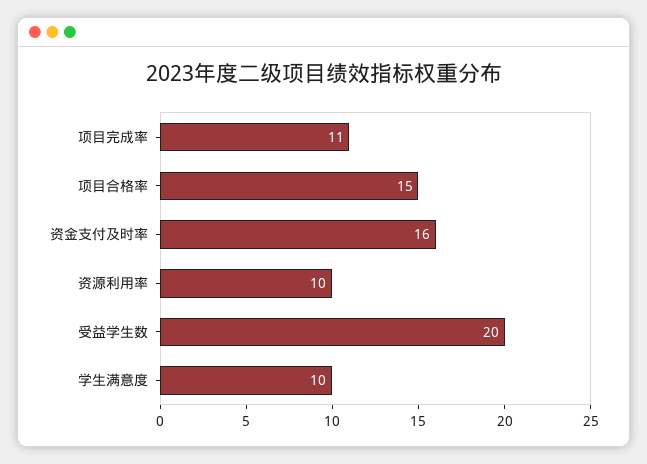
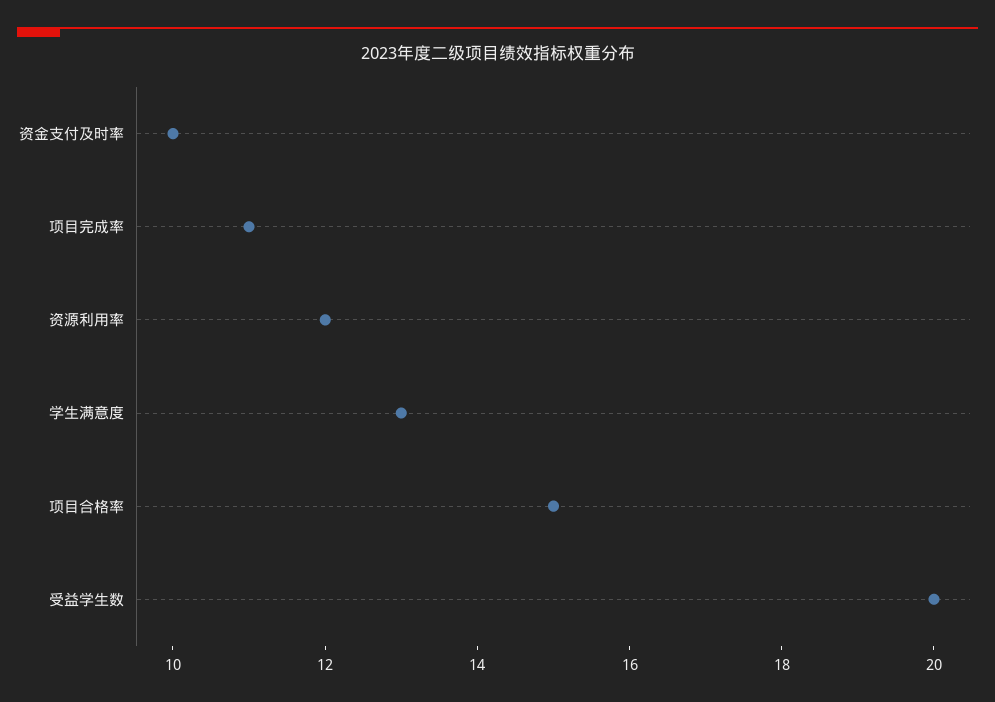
资金支付及时率: 16 -> 10
资源利用率: 10 -> 12
学生满意度: 10 -> 13

